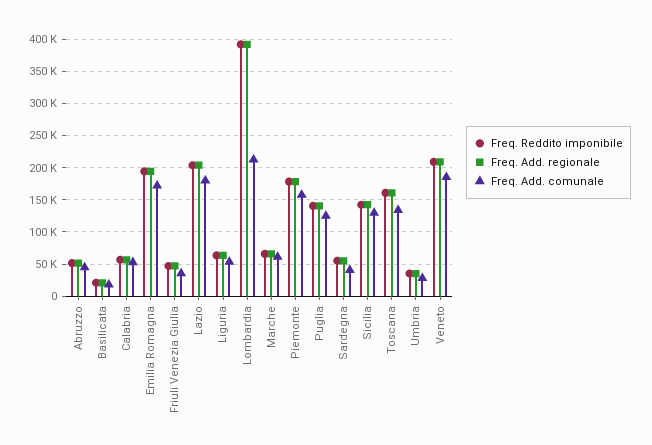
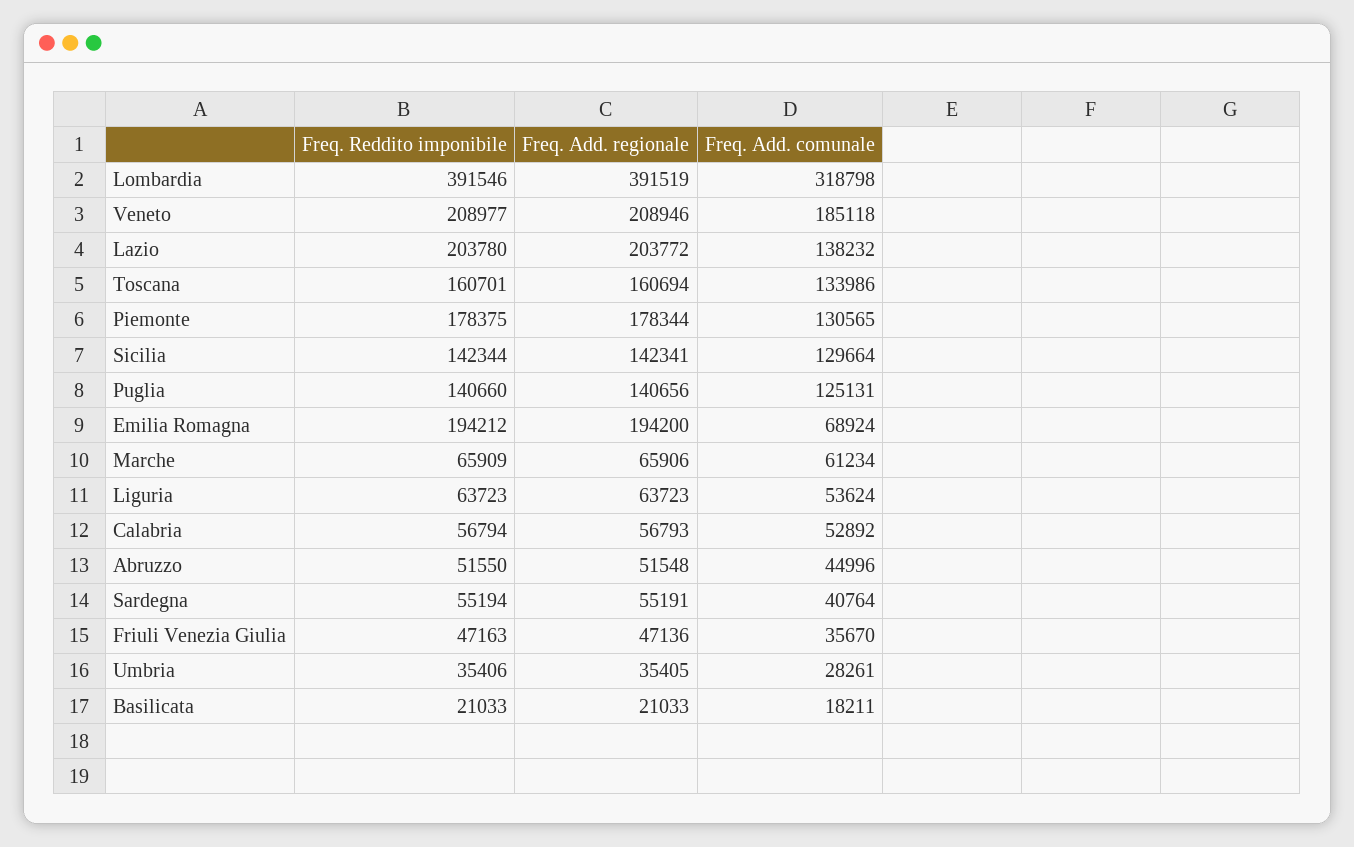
Freq. Add. comunale, Emilia Romagna: 170000 -> 68924
Freq. Add. comunale, Lazio: 180000 -> 138232
Freq. Add. comunale, Lombardia: 210000 -> 318798
Freq. Add. comunale, Piemonte: 160000 -> 130565

